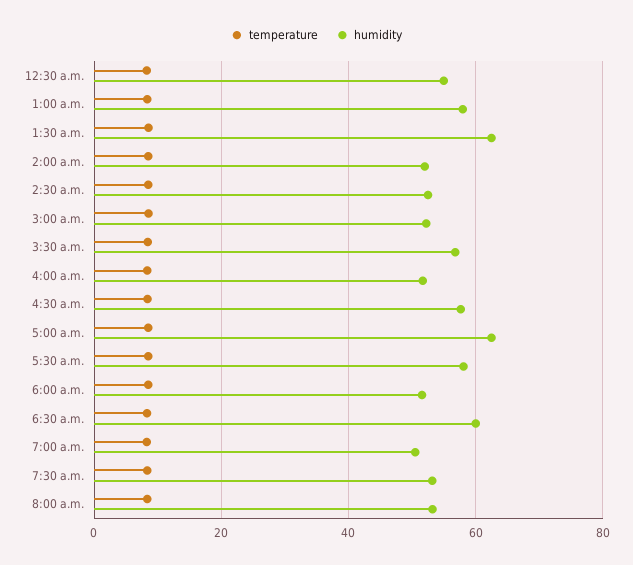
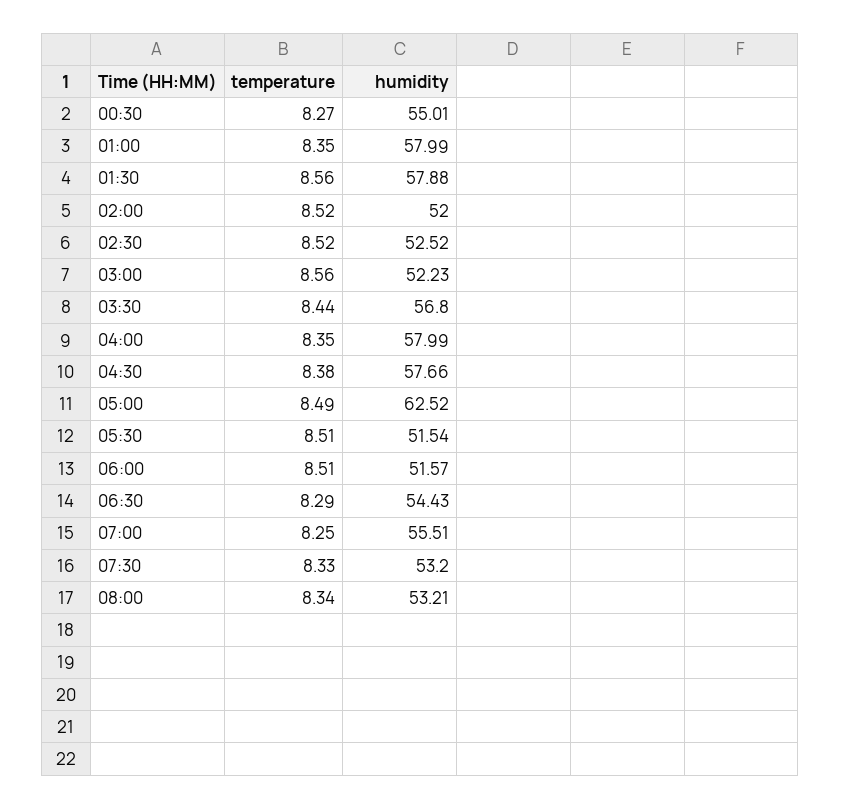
humidity, 1:30 a.m.: 62 -> 57.88
humidity, 4:00 a.m.: 52 -> 57.99
humidity, 5:30 a.m.: 58 -> 51.54
humidity, 6:30 a.m.: 60 -> 54.43
humidity, 7:00 a.m.: 50 -> 55.51

